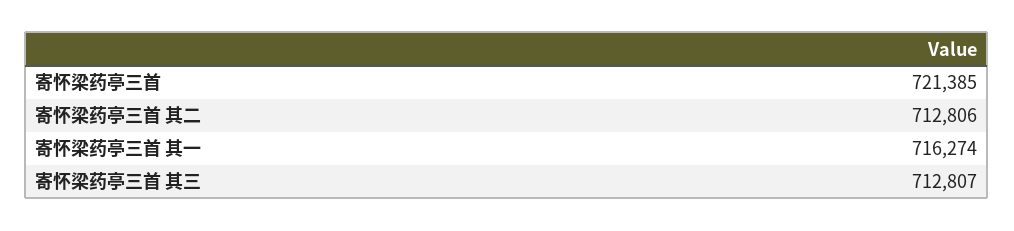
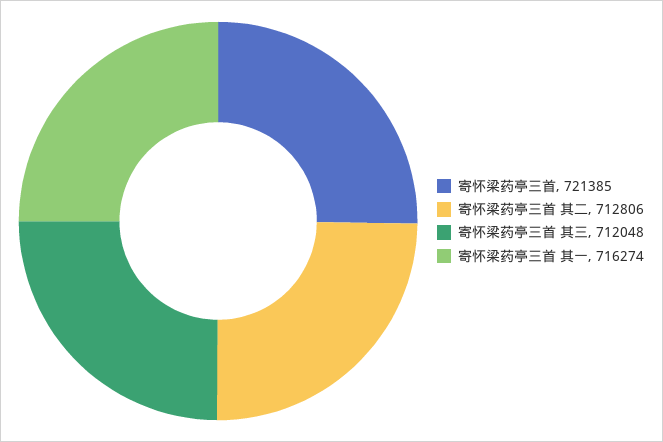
寄怀梁药亭三首 其三: 712807 -> 712048

